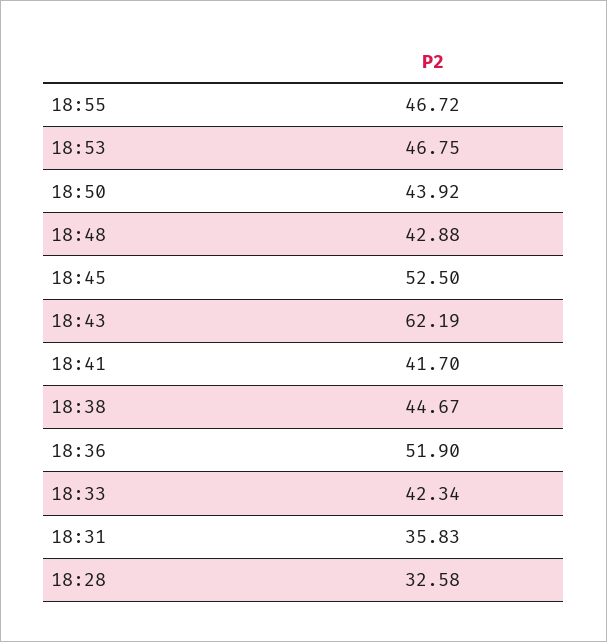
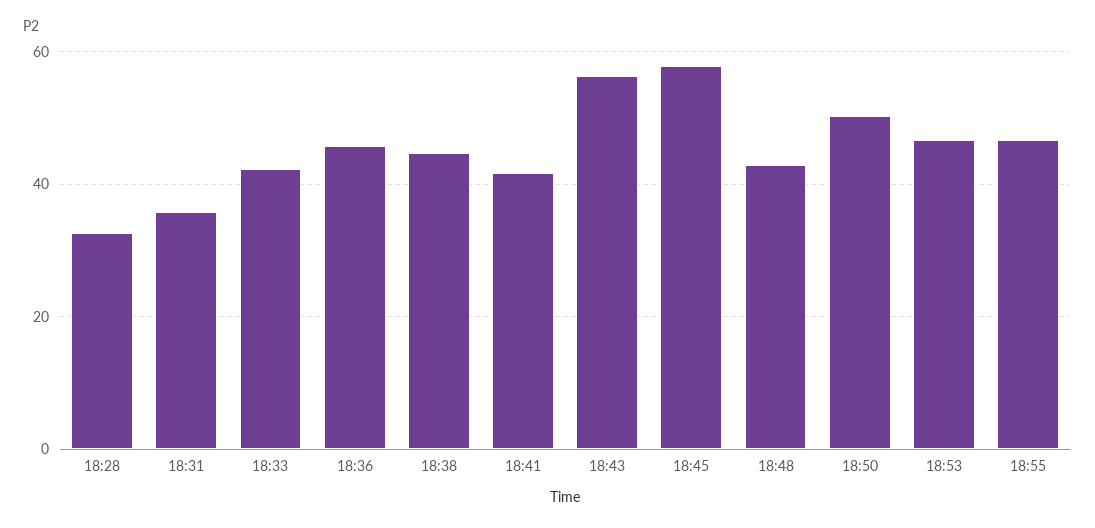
18:50: 43.92 -> 50
18:45: 52.5 -> 58
18:43: 62.19 -> 56
18:36: 51.9 -> 46

